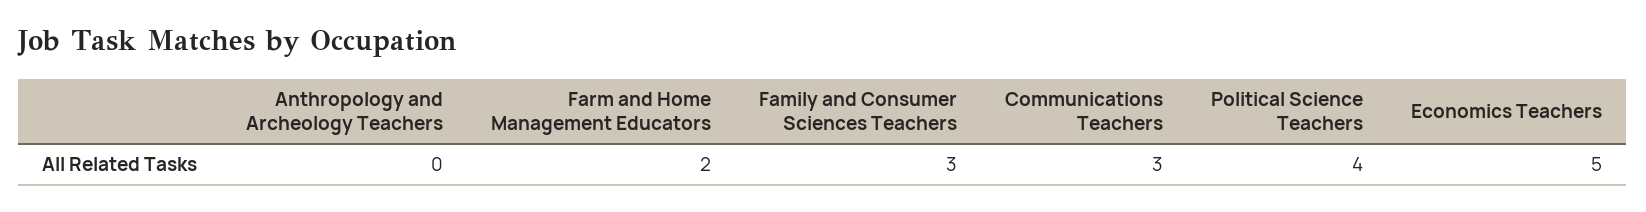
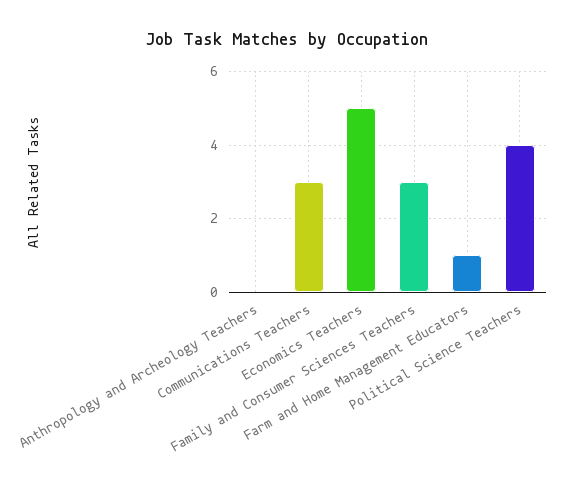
Farm and Home Management Educators: 2 -> 1

